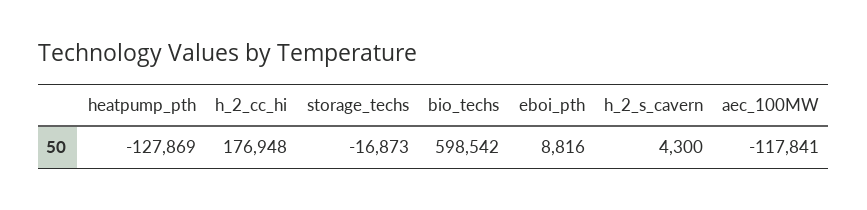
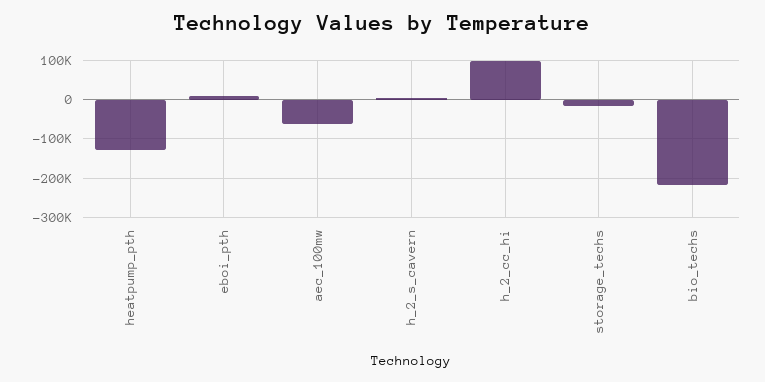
h_2_cc_hi: 176948 -> 100000
bio_techs: 598542 -> -220000
aec_100MW: -117841 -> -60000

